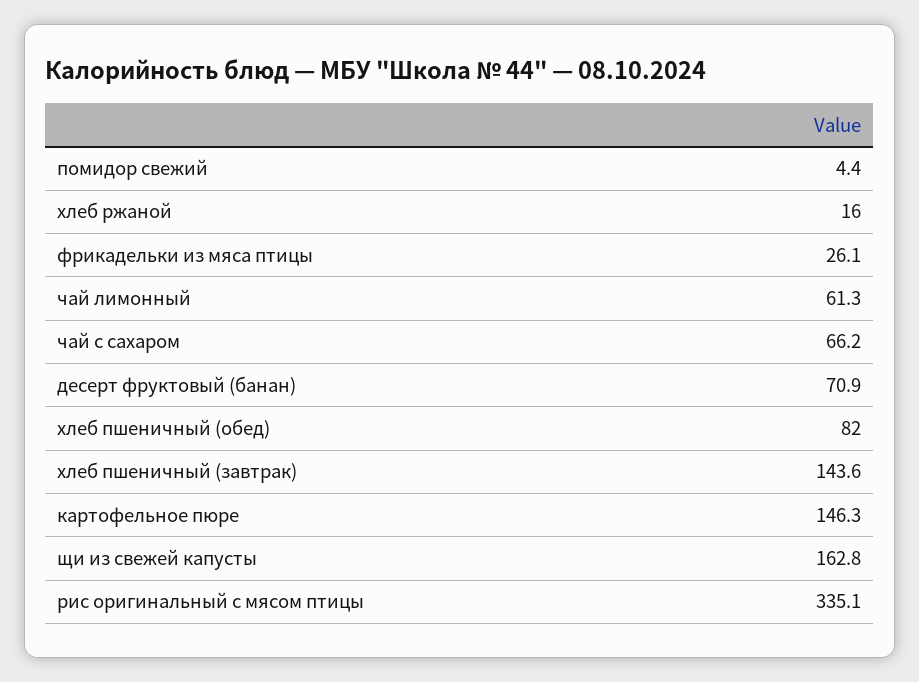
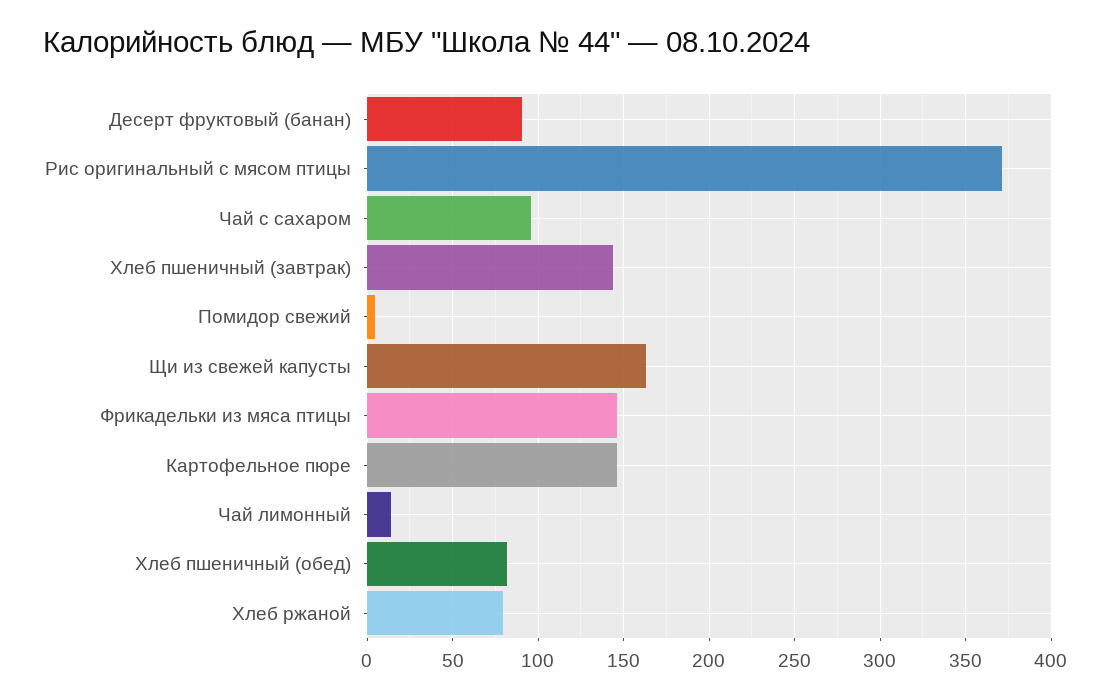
хлеб ржаной: 16 -> 80
фрикадельки из мяса птицы: 26.1 -> 145
чай лимонный: 61.3 -> 15
чай с сахаром: 66.2 -> 95
десерт фруктовый (банан): 70.9 -> 90
рис оригинальный с мясом птицы: 335.1 -> 370

